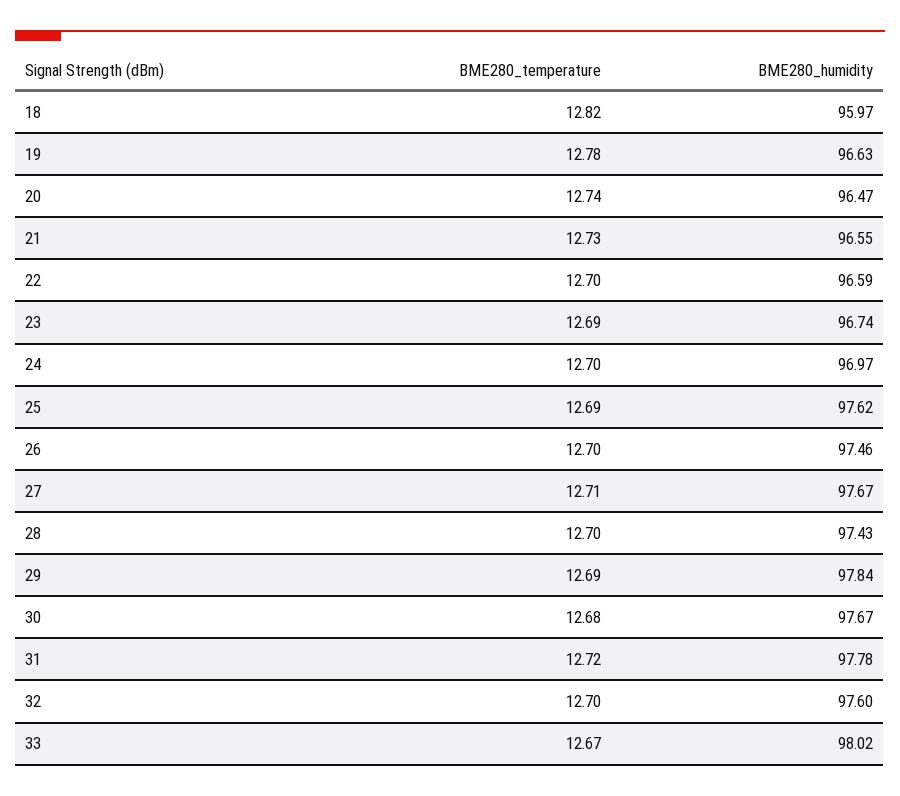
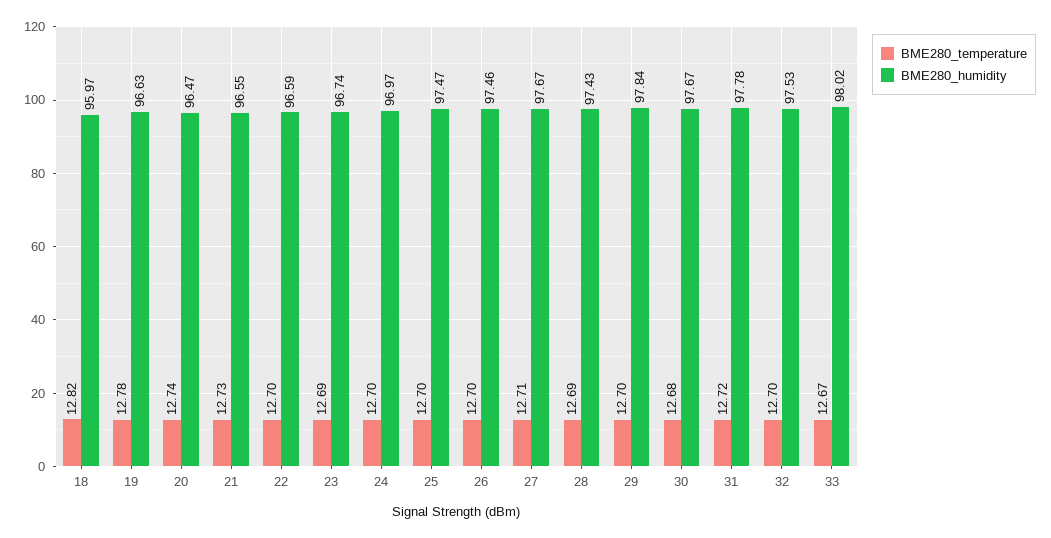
BME280_temperature, 25: 12.69 -> 12.7
BME280_humidity, 25: 97.62 -> 97.47
BME280_temperature, 28: 12.7 -> 12.69
BME280_temperature, 29: 12.69 -> 12.7
BME280_humidity, 32: 97.6 -> 97.53

